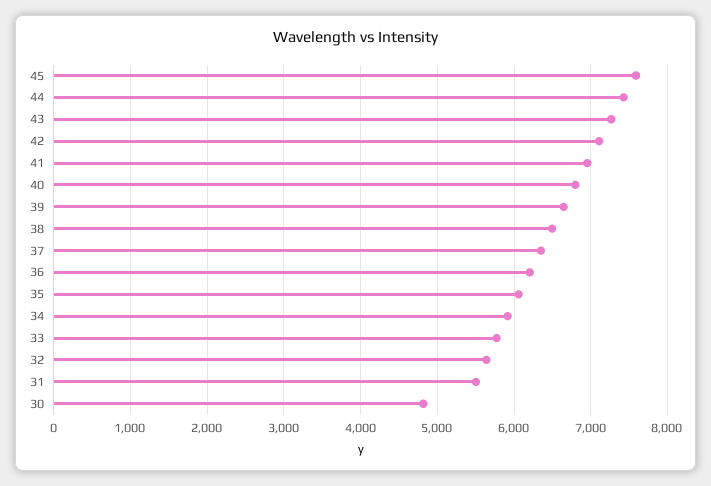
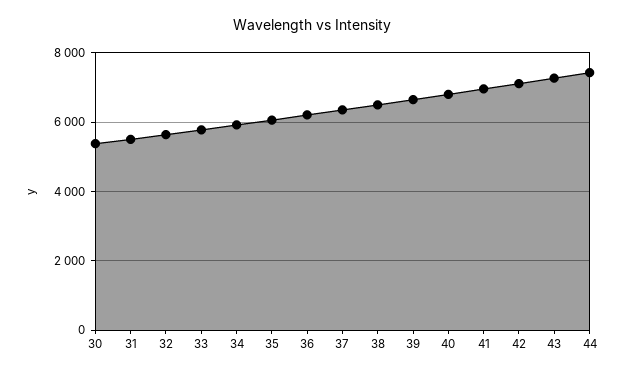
45: 7600 -> none
30: 4800 -> 5400

